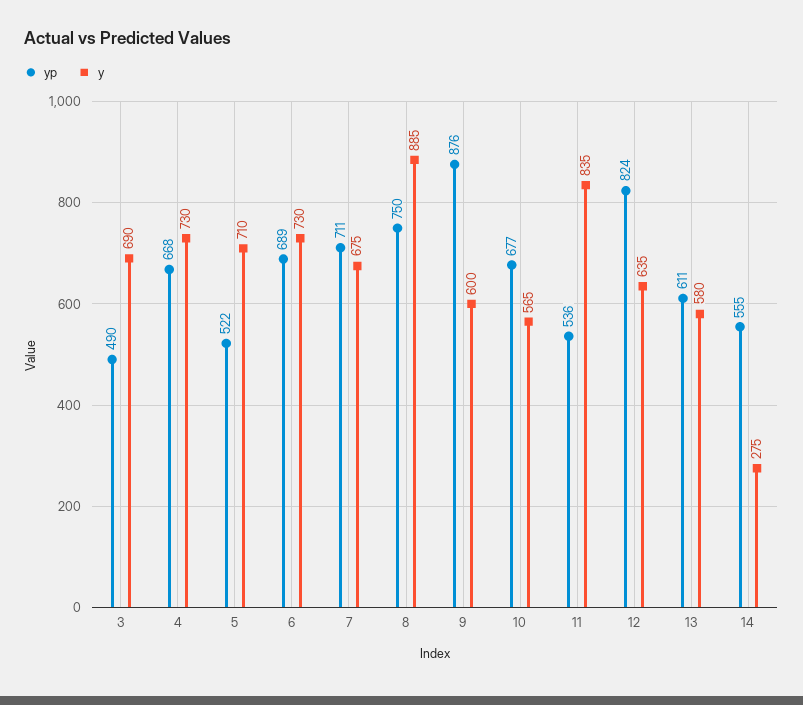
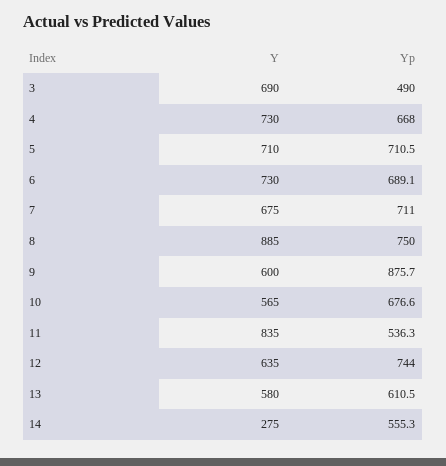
yp, 5: 522 -> 710.5
yp, 12: 824 -> 744

